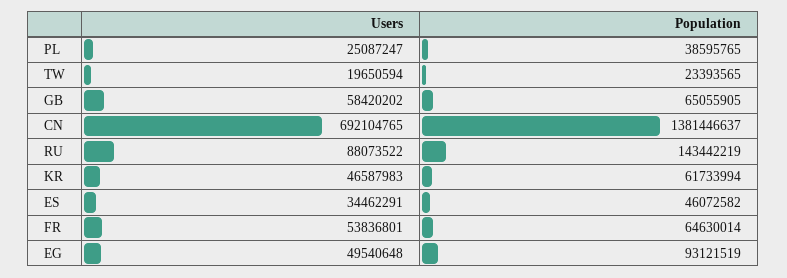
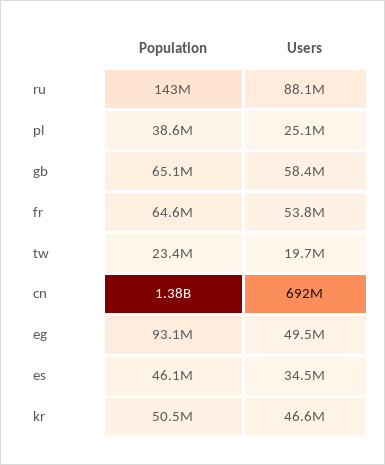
Population, KR: 61733994 -> 50500000

